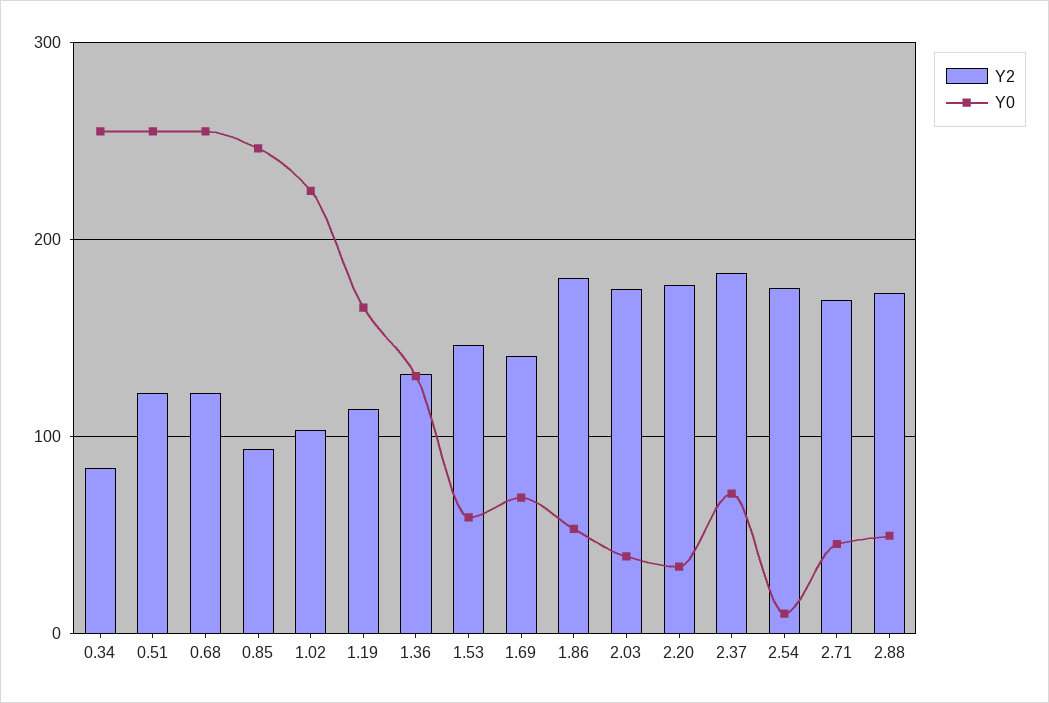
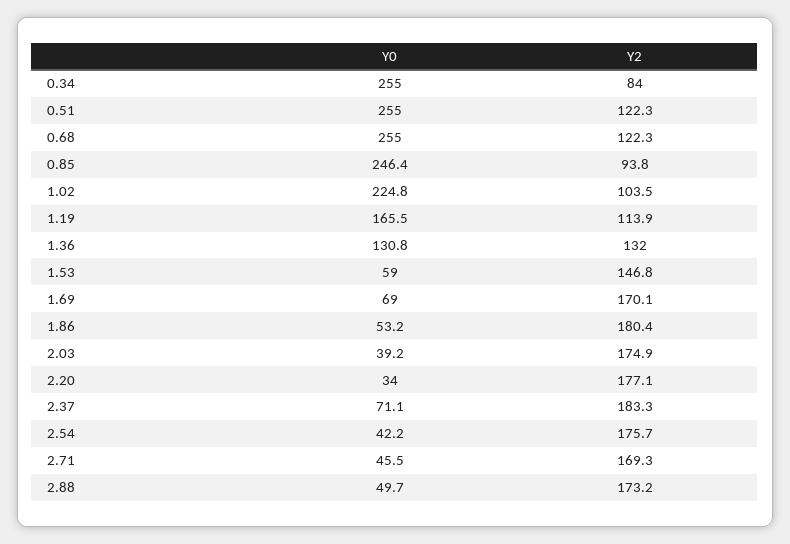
Y2, 1.69: 140 -> 170.1
Y0, 2.54: 10 -> 42.2

